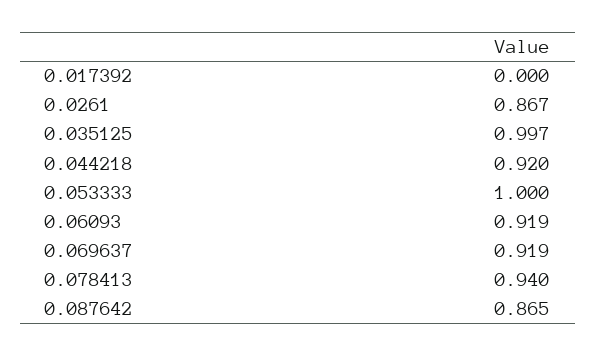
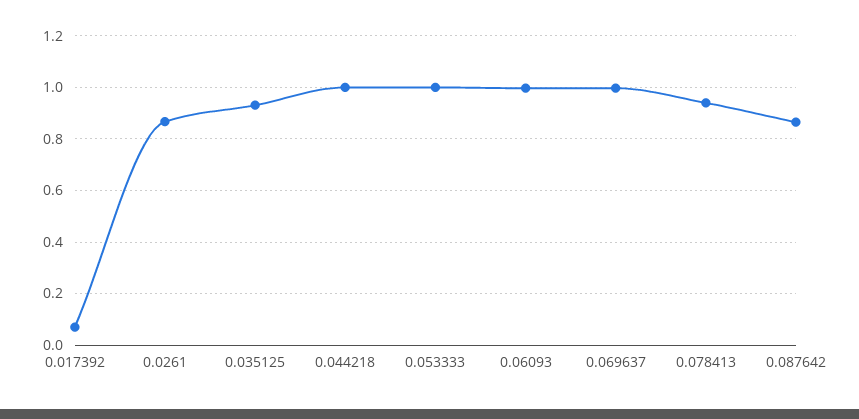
0.017392: 0 -> 0.075
0.035125: 0.997 -> 0.925
0.044218: 0.92 -> 1
0.06093: 0.919 -> 1
0.069637: 0.919 -> 1

